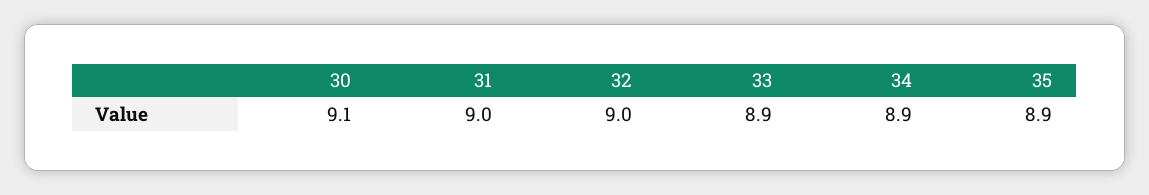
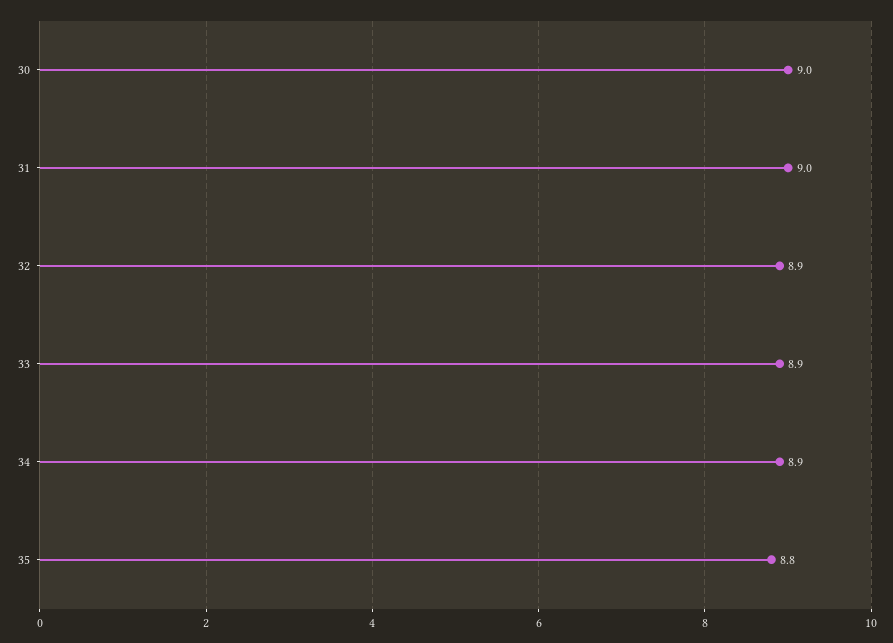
30: 9.1 -> 9
32: 9 -> 8.9
35: 8.9 -> 8.8

